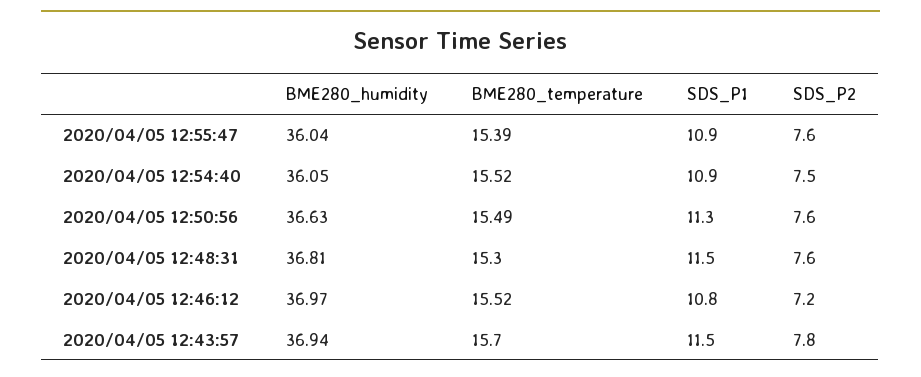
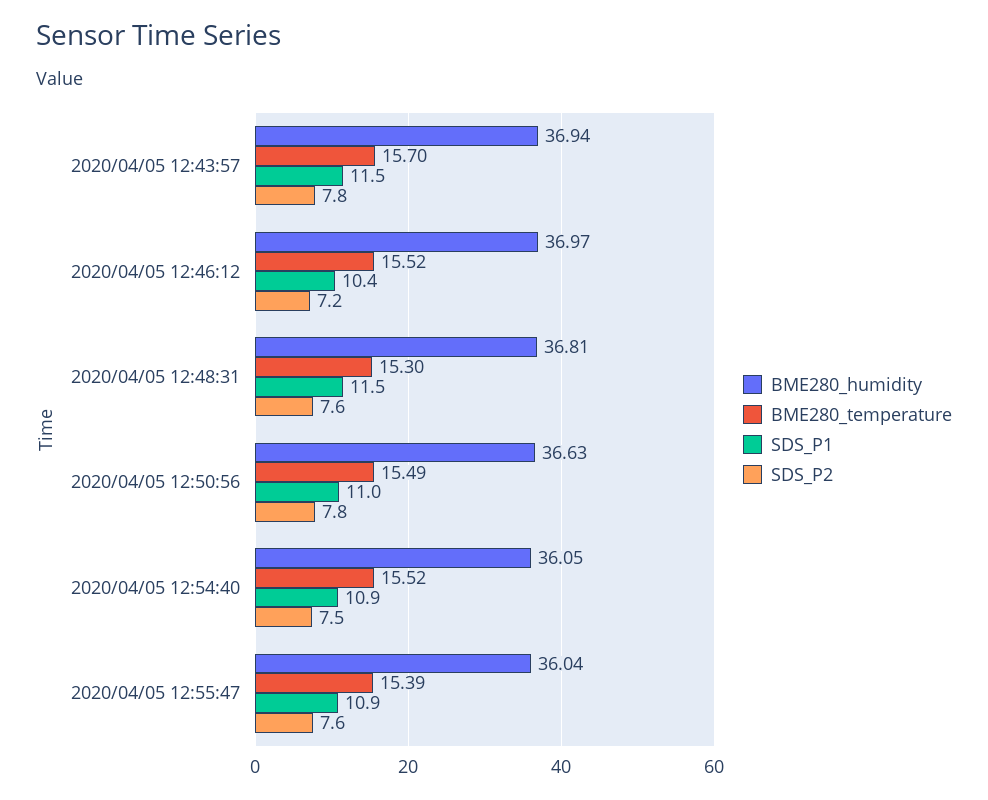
SDS_P1, 2020/04/05 12:50:56: 11.3 -> 11
SDS_P2, 2020/04/05 12:50:56: 7.6 -> 7.8
SDS_P1, 2020/04/05 12:46:12: 10.8 -> 10.4

